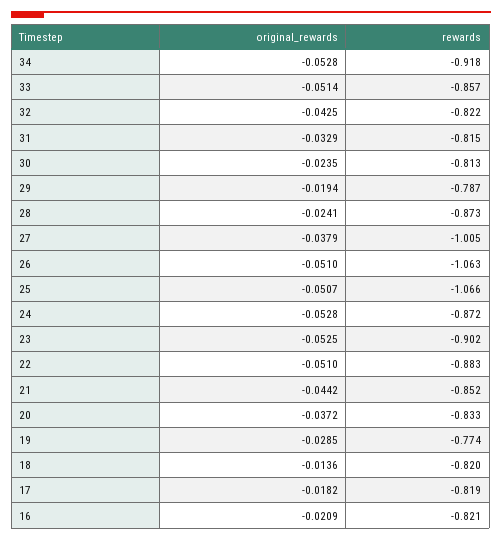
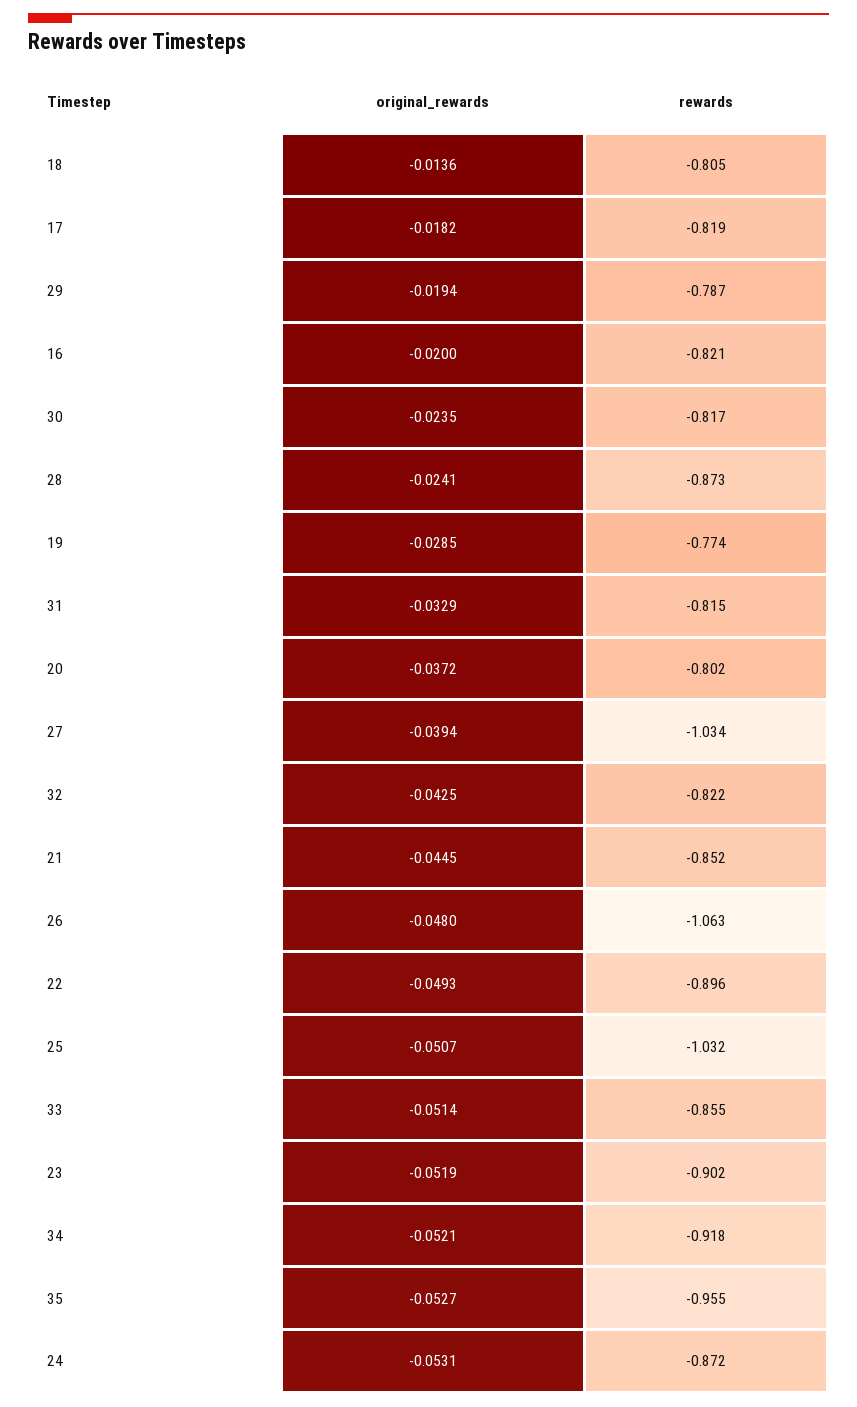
original_rewards, 34: -0.0528 -> -0.0521
rewards, 33: -0.857 -> -0.855
rewards, 30: -0.813 -> -0.817
original_rewards, 27: -0.0379 -> -0.0394
rewards, 27: -1.005 -> -1.034
original_rewards, 26: -0.051 -> -0.048
rewards, 25: -1.066 -> -1.032
original_rewards, 24: -0.0528 -> -0.0531
original_rewards, 23: -0.0525 -> -0.0519
original_rewards, 22: -0.051 -> -0.0493
rewards, 22: -0.883 -> -0.896
original_rewards, 21: -0.0442 -> -0.0445
rewards, 20: -0.833 -> -0.802
rewards, 18: -0.82 -> -0.805
original_rewards, 16: -0.0209 -> -0.02
original_rewards, 35: none -> -0.0527
rewards, 35: none -> -0.955

